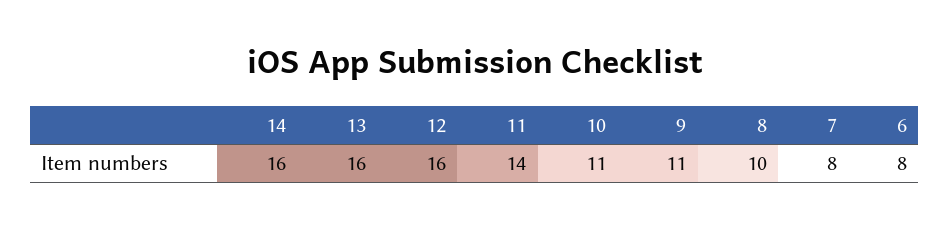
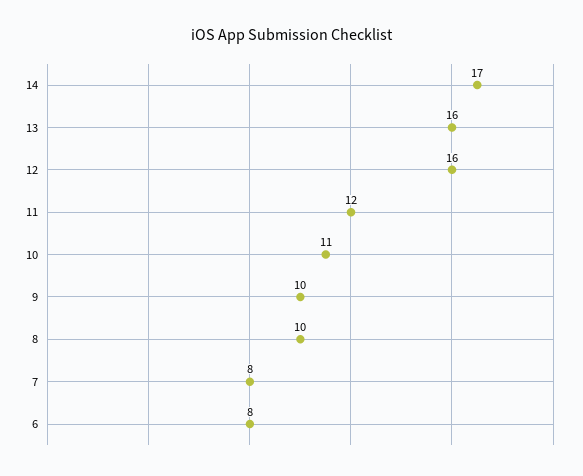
14: 16 -> 17
11: 14 -> 12
9: 11 -> 10

